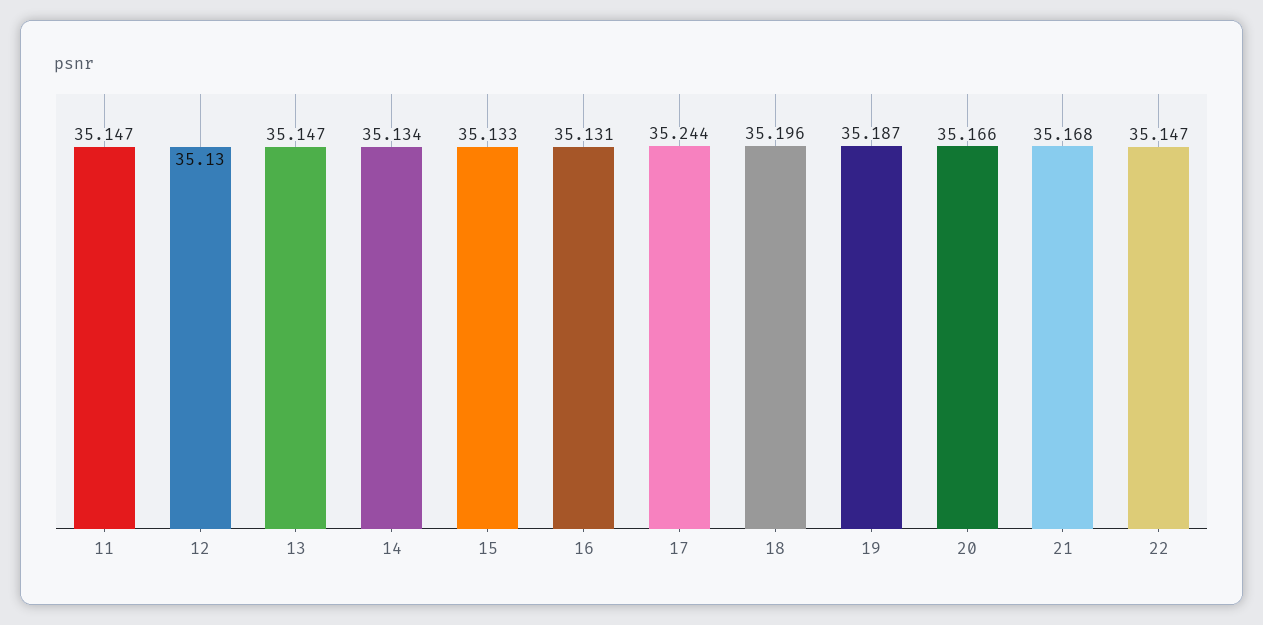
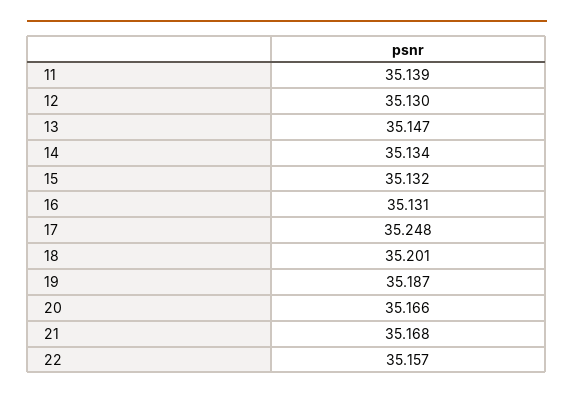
11: 35.147 -> 35.139
15: 35.133 -> 35.132
17: 35.244 -> 35.248
18: 35.196 -> 35.201
22: 35.147 -> 35.157

